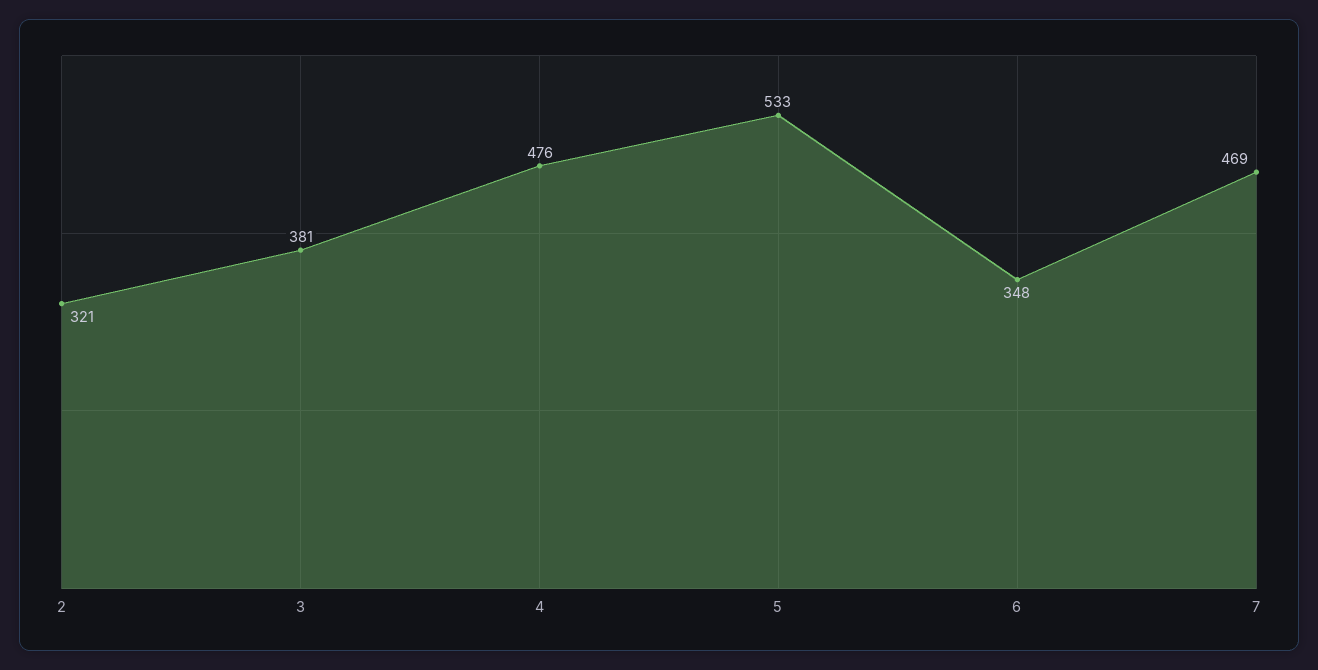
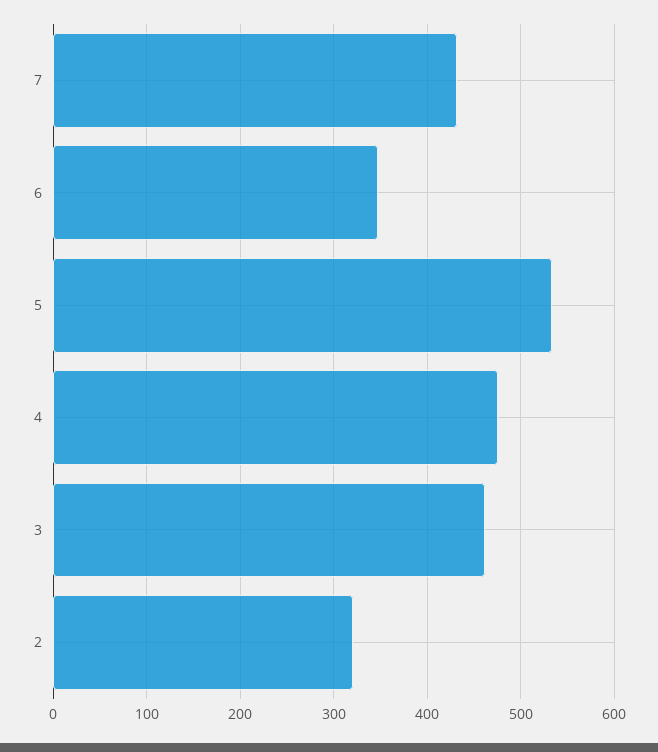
3: 381 -> 460
7: 469 -> 430

